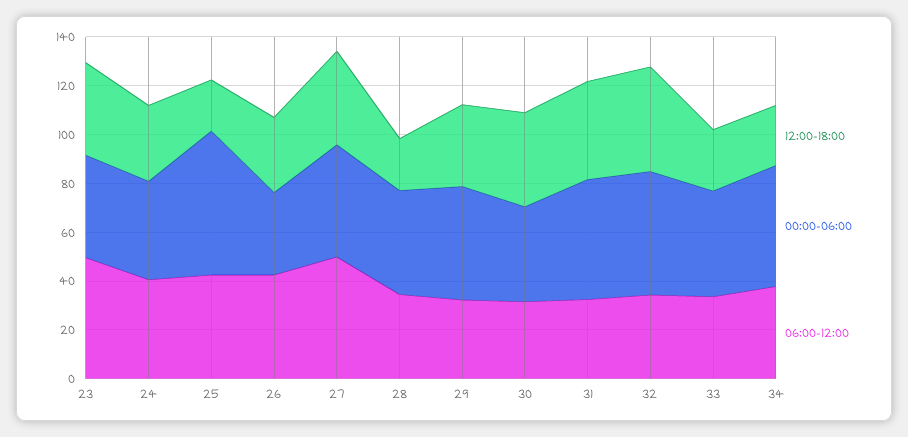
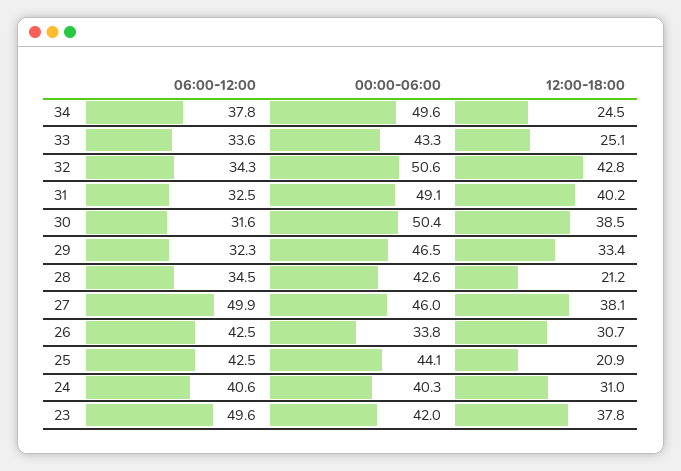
00:00-06:00, 25: 60 -> 44.1
00:00-06:00, 30: 40 -> 50.4

